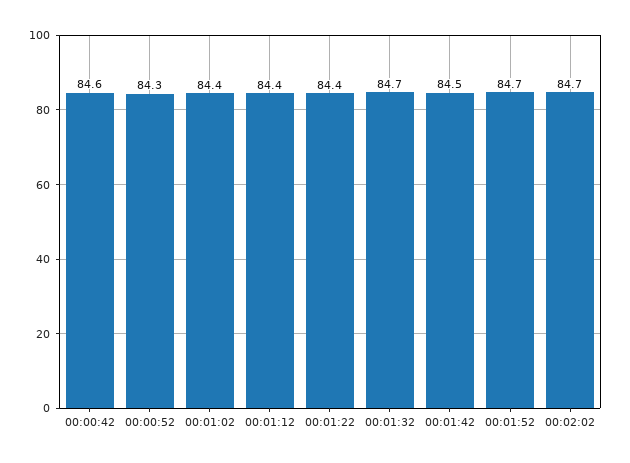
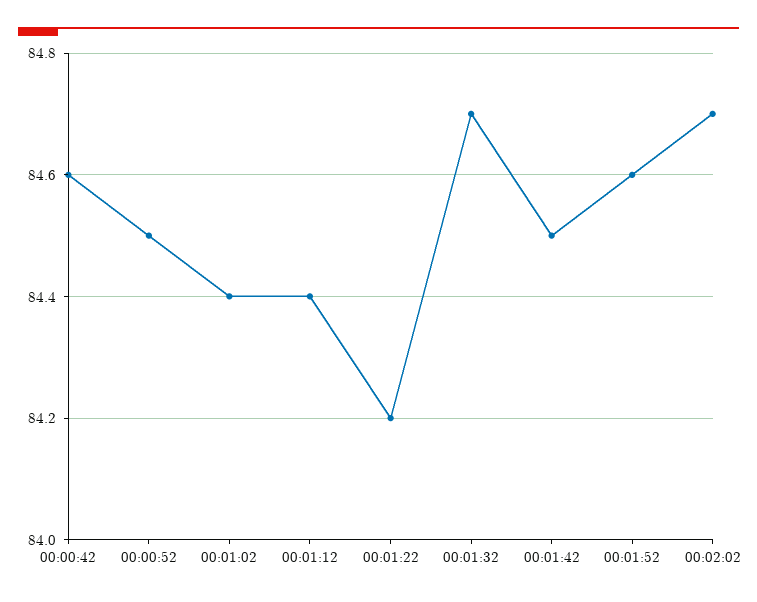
00:00:52: 84.3 -> 84.5
00:01:22: 84.4 -> 84.2
00:01:52: 84.7 -> 84.6

